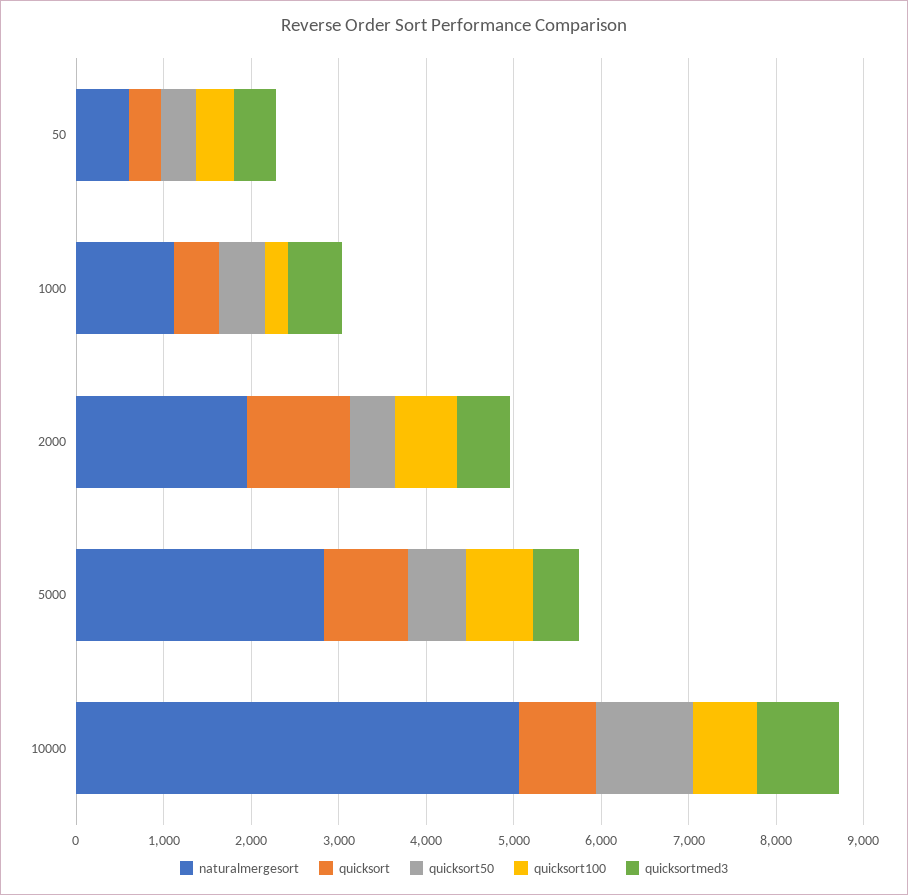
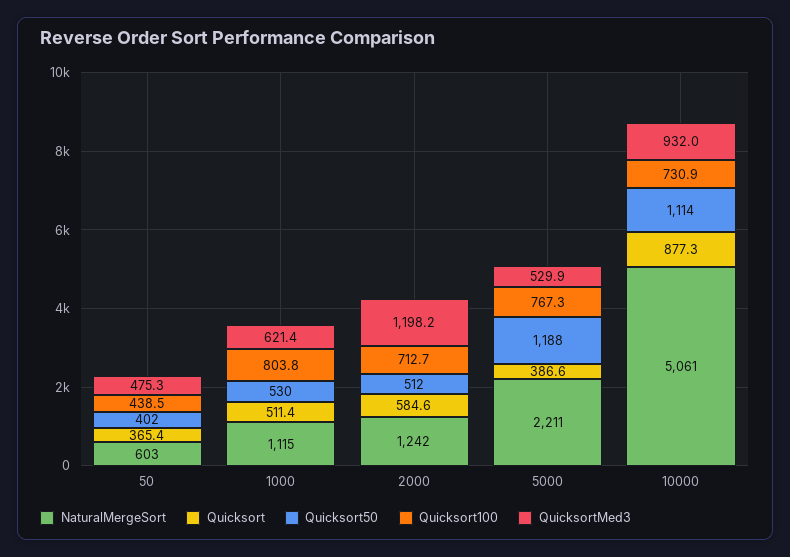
quicksort100, 1000: 200 -> 803.8
naturalmergesort, 2000: 2000 -> 1242
quicksort, 2000: 1200 -> 584.6
quicksortmed3, 2000: 600 -> 1198.2
naturalmergesort, 5000: 2800 -> 2211
quicksort, 5000: 1000 -> 386.6
quicksort50, 5000: 600 -> 1188

